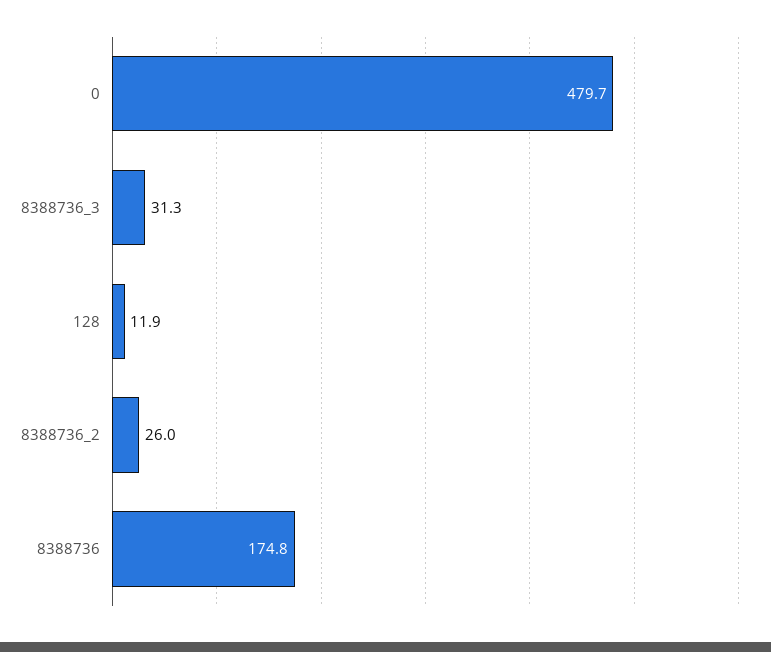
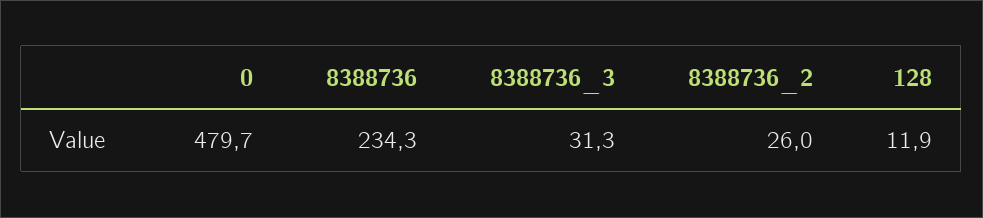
8388736: 174.8 -> 234.3

